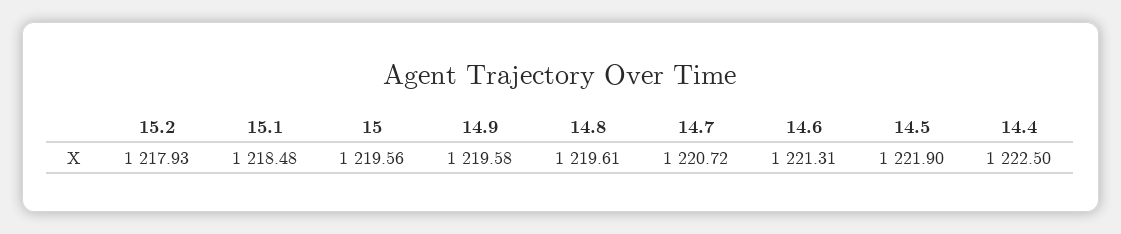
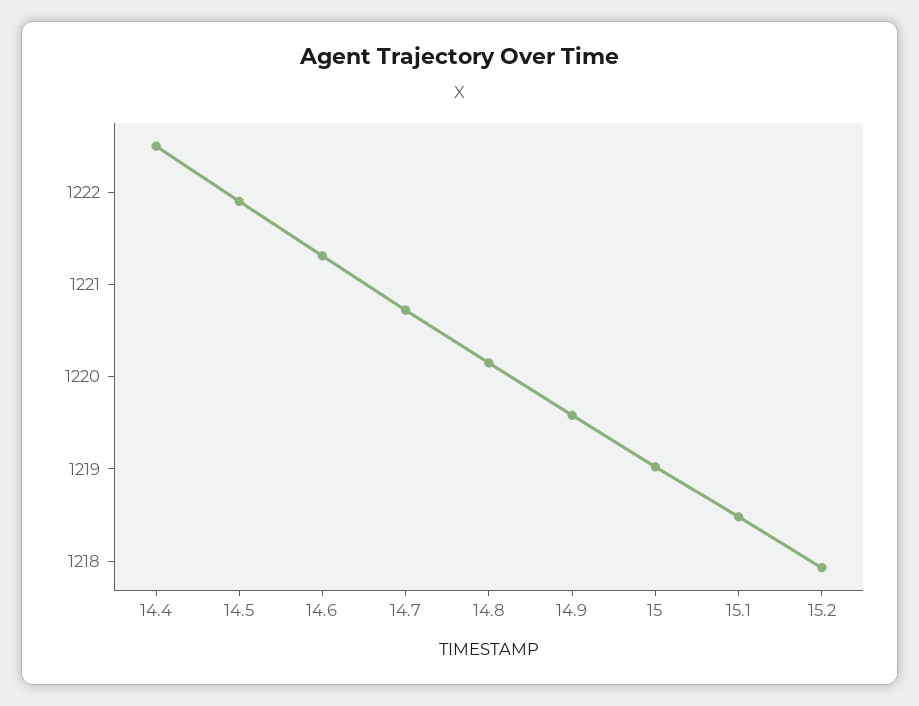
15: 1219.56 -> 1219
14.8: 1219.61 -> 1220.2

